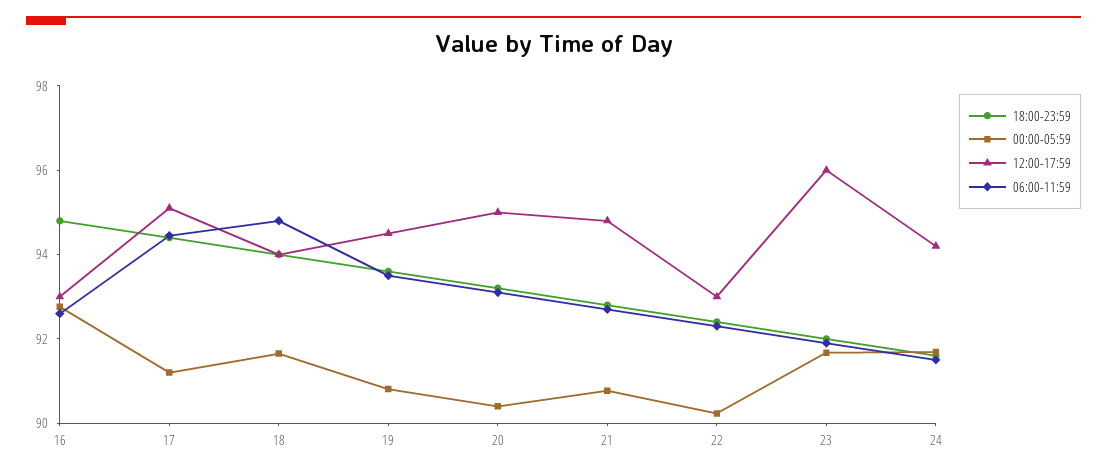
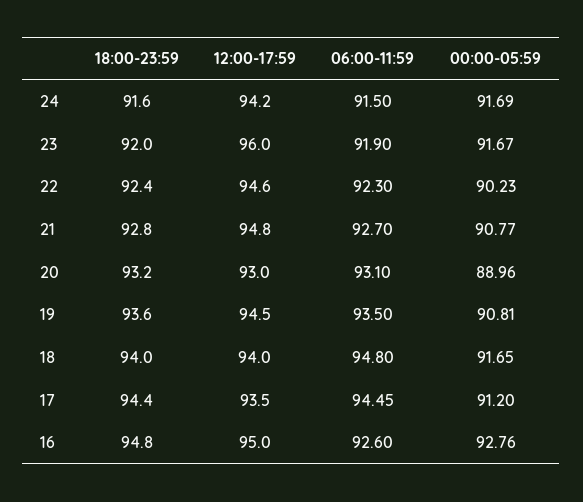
12:00-17:59, 16: 93 -> 95
12:00-17:59, 17: 95 -> 93.5
00:00-05:59, 20: 90.5 -> 88.96
12:00-17:59, 20: 95 -> 93
12:00-17:59, 22: 93 -> 94.6

